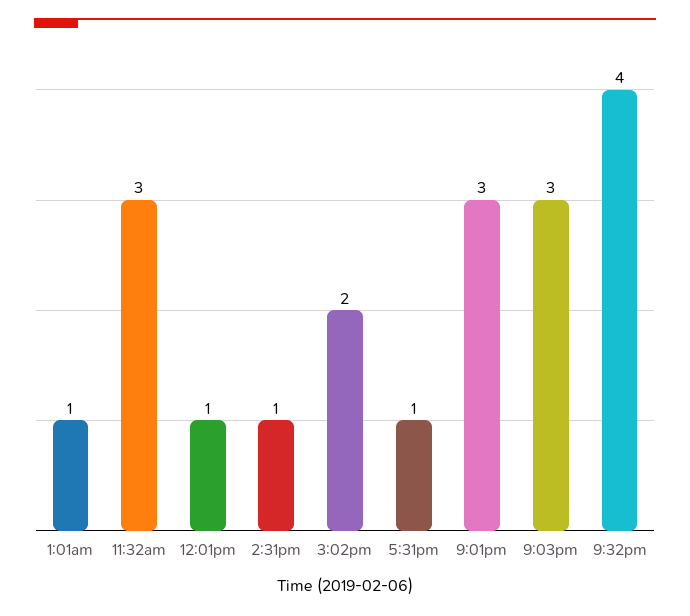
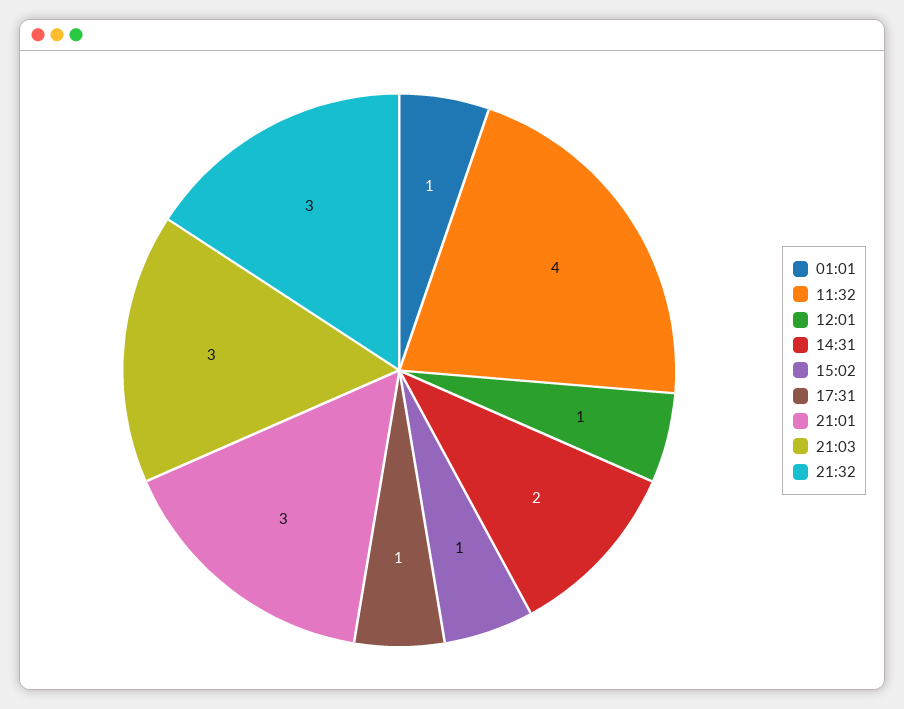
11:32am: 3 -> 4
2:31pm: 1 -> 2
3:02pm: 2 -> 1
9:32pm: 4 -> 3

